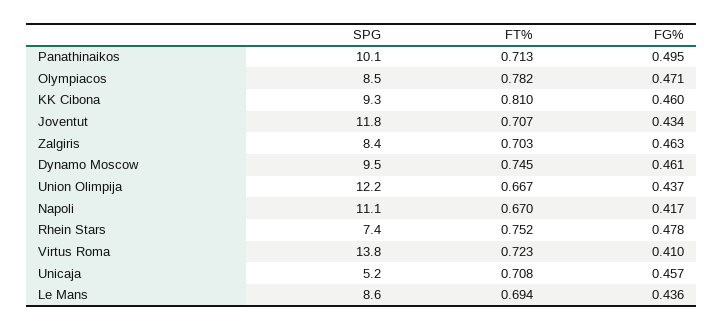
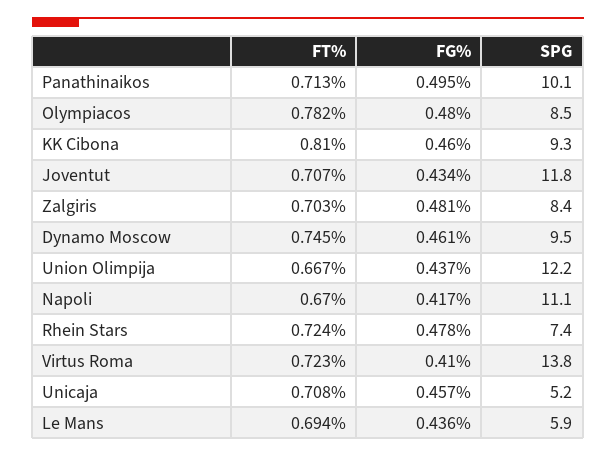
FG%, Olympiacos: 0.471 -> 0.48
FG%, Zalgiris: 0.463 -> 0.481
FT%, Rhein Stars: 0.752 -> 0.724
SPG, Le Mans: 8.6 -> 5.9

